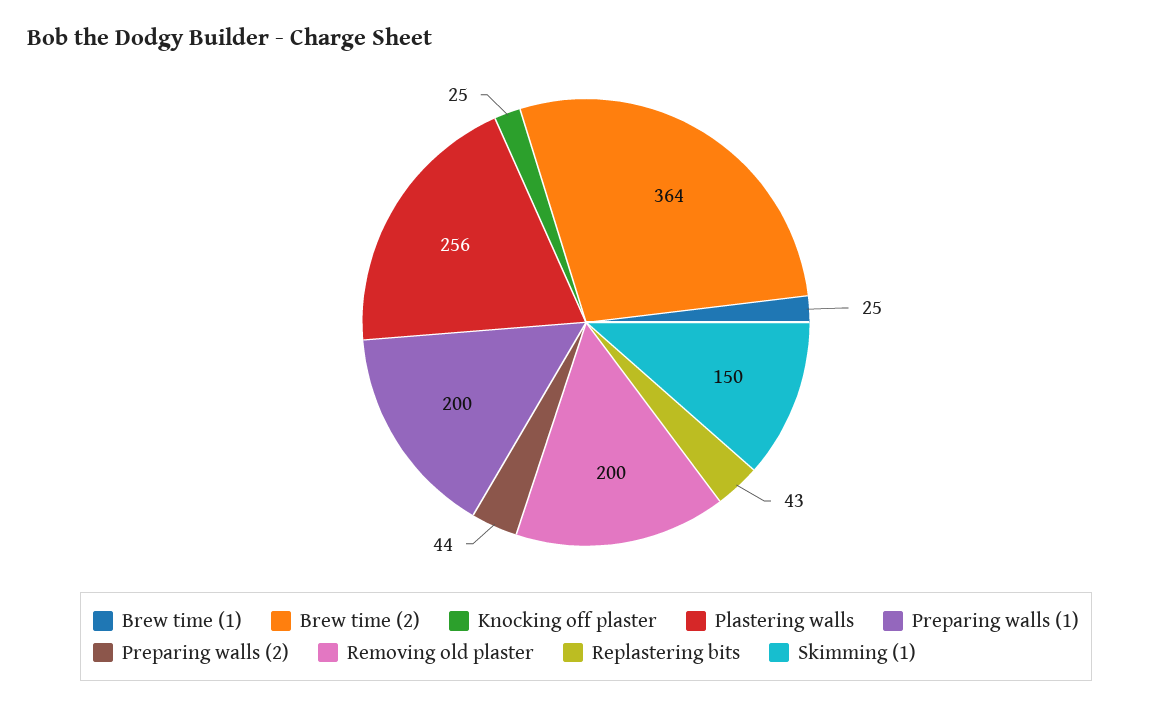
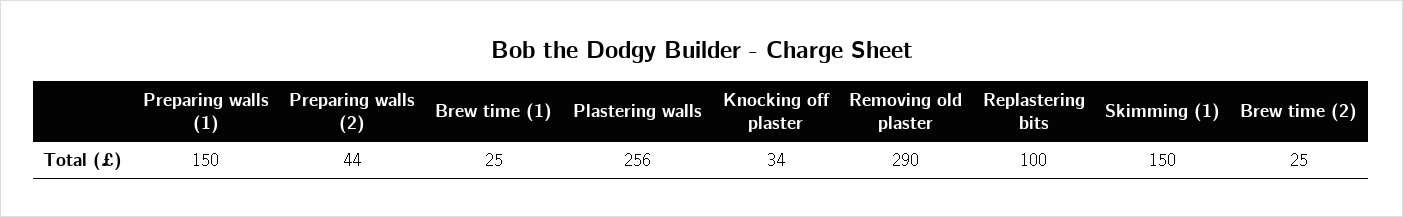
Brew time (2): 364 -> 25
Knocking off plaster: 25 -> 34
Preparing walls (1): 200 -> 150
Removing old plaster: 200 -> 290
Replastering bits: 43 -> 100

